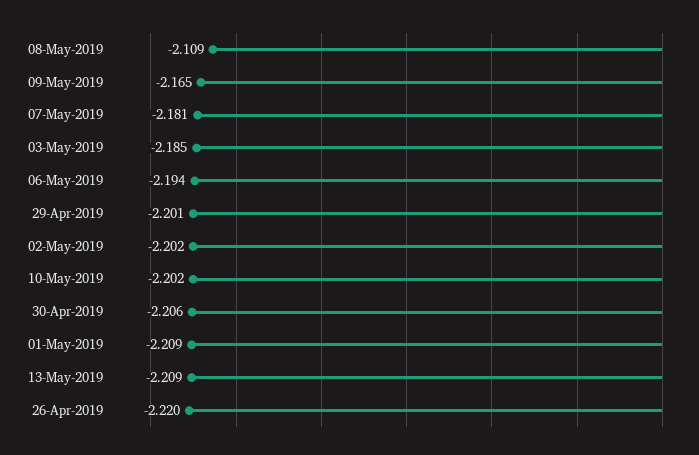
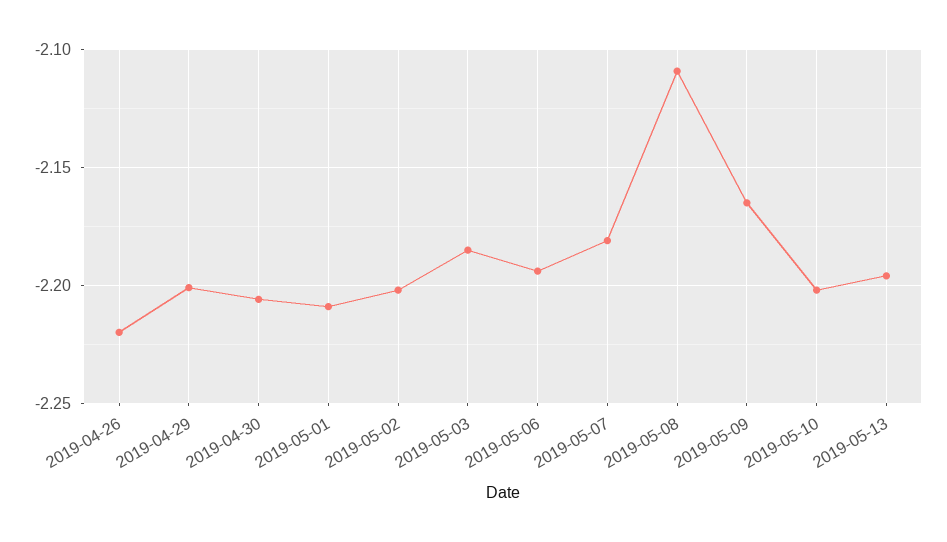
13-May-2019: -2.209 -> -2.195

